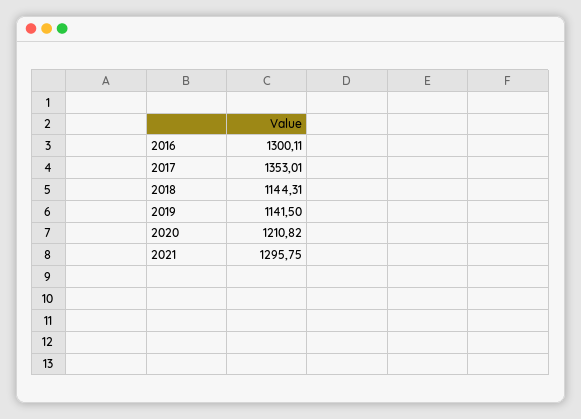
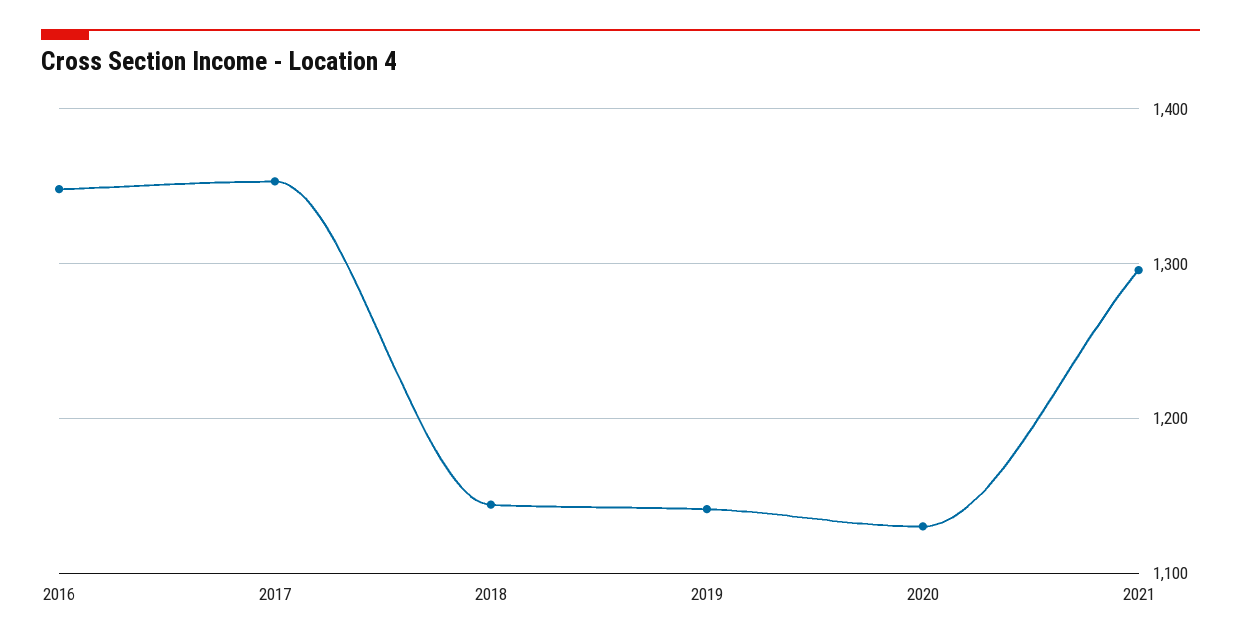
2016: 1300.11 -> 1350
2020: 1210.82 -> 1130

